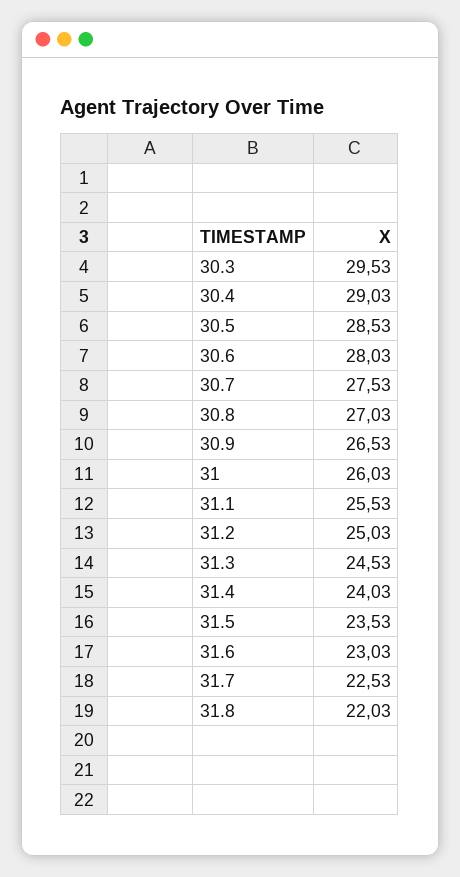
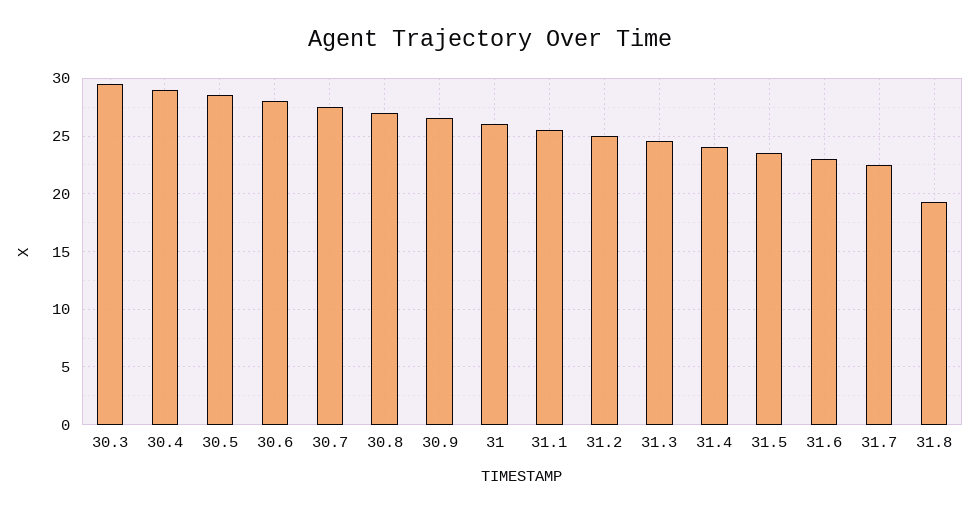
31.8: 22.03 -> 19

